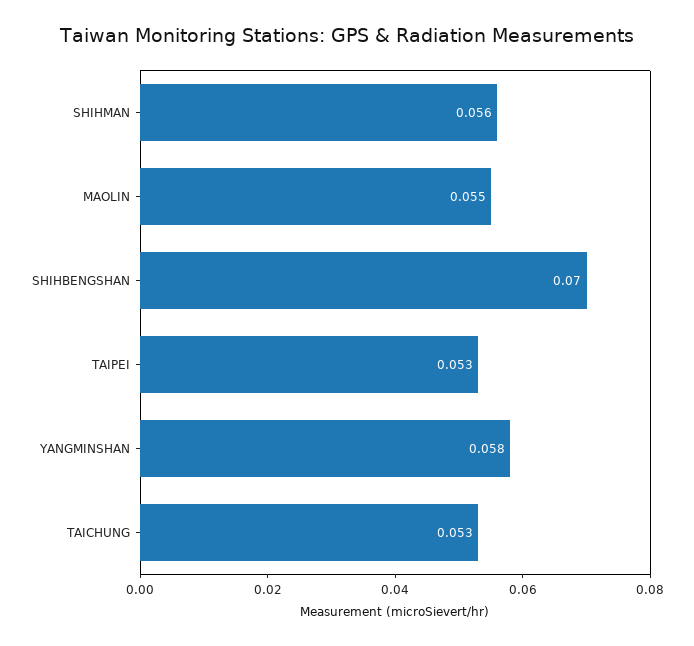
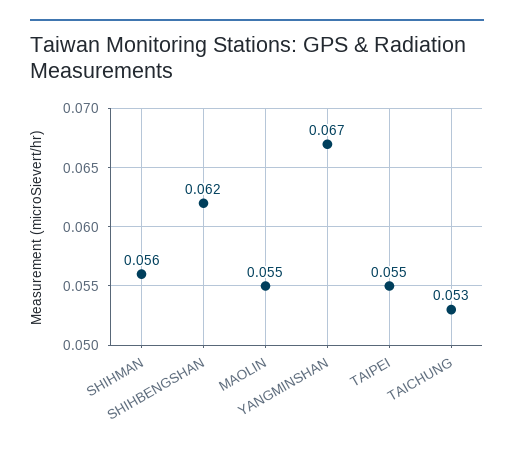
SHIHBENGSHAN: 0.07 -> 0.062
TAIPEI: 0.053 -> 0.055
YANGMINSHAN: 0.058 -> 0.067

